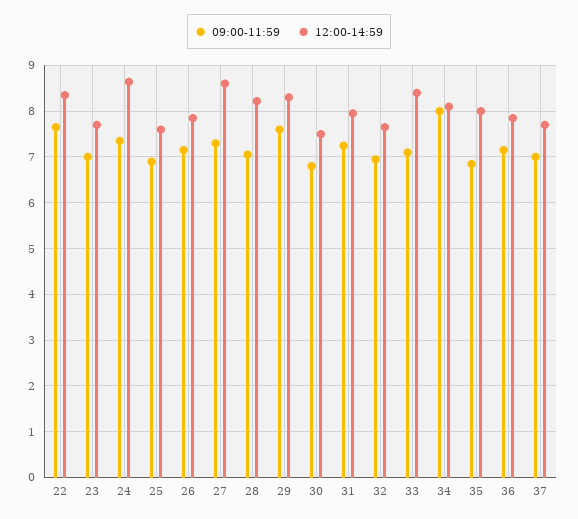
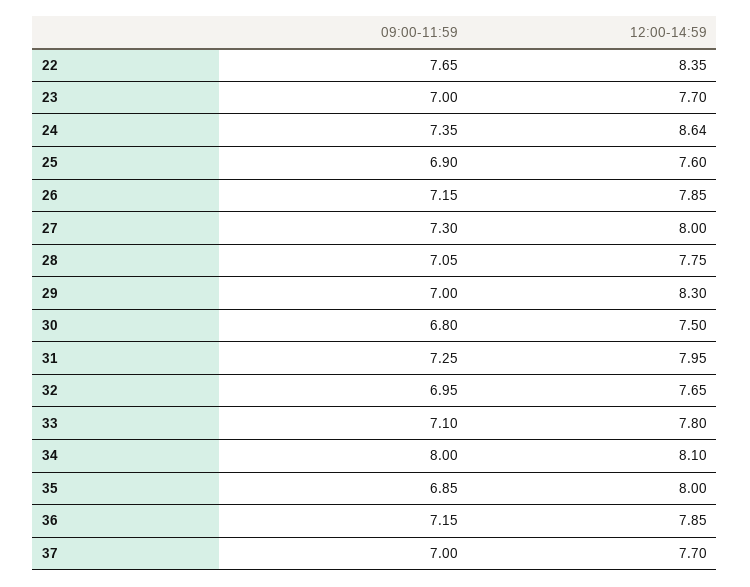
12:00-14:59, 27: 8.6 -> 8
12:00-14:59, 28: 8.2 -> 7.75
09:00-11:59, 29: 7.6 -> 7
12:00-14:59, 33: 8.4 -> 7.8

